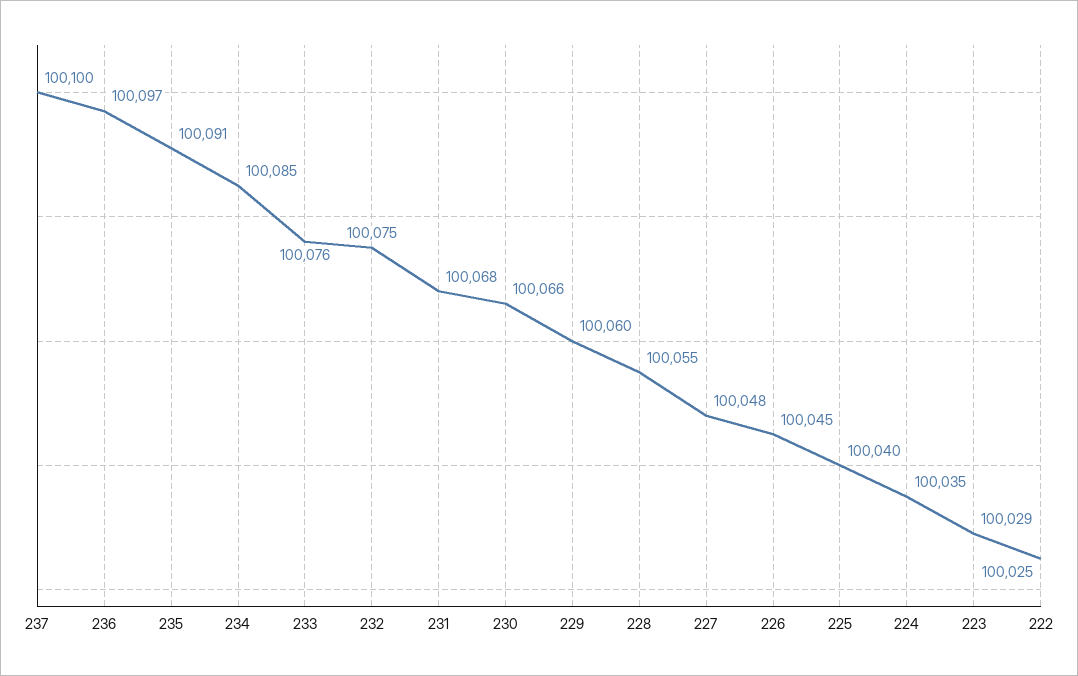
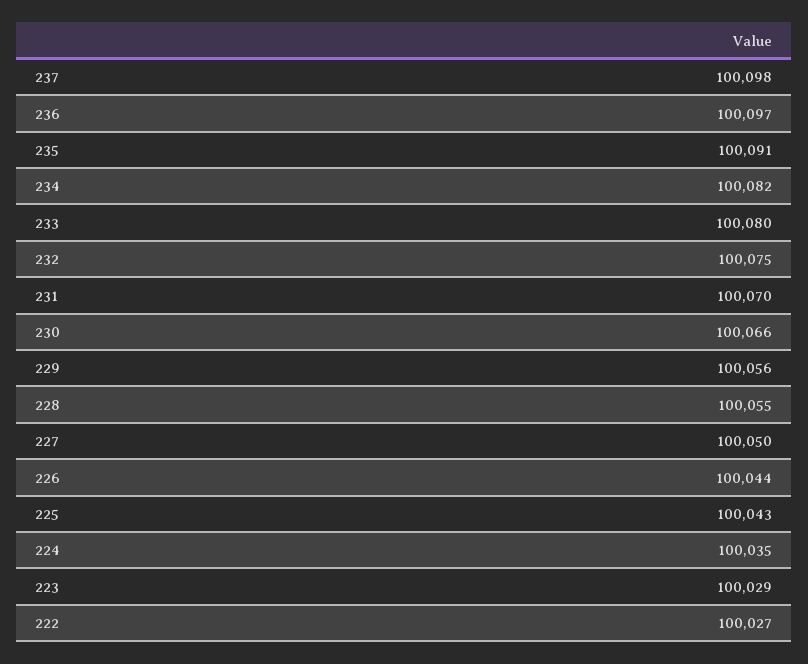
237: 100100 -> 100098
234: 100085 -> 100082
233: 100076 -> 100080
231: 100068 -> 100070
229: 100060 -> 100056
227: 100048 -> 100050
226: 100045 -> 100044
225: 100040 -> 100043
222: 100025 -> 100027

